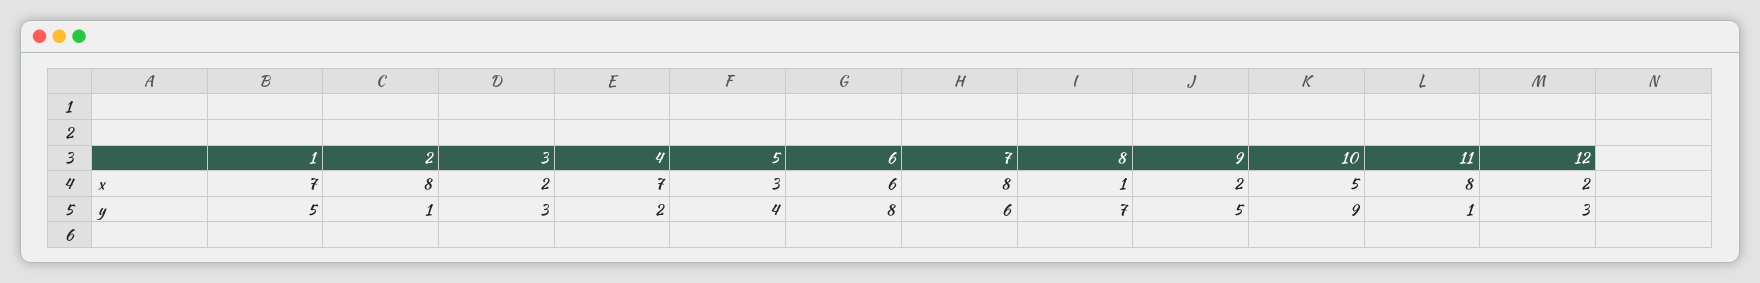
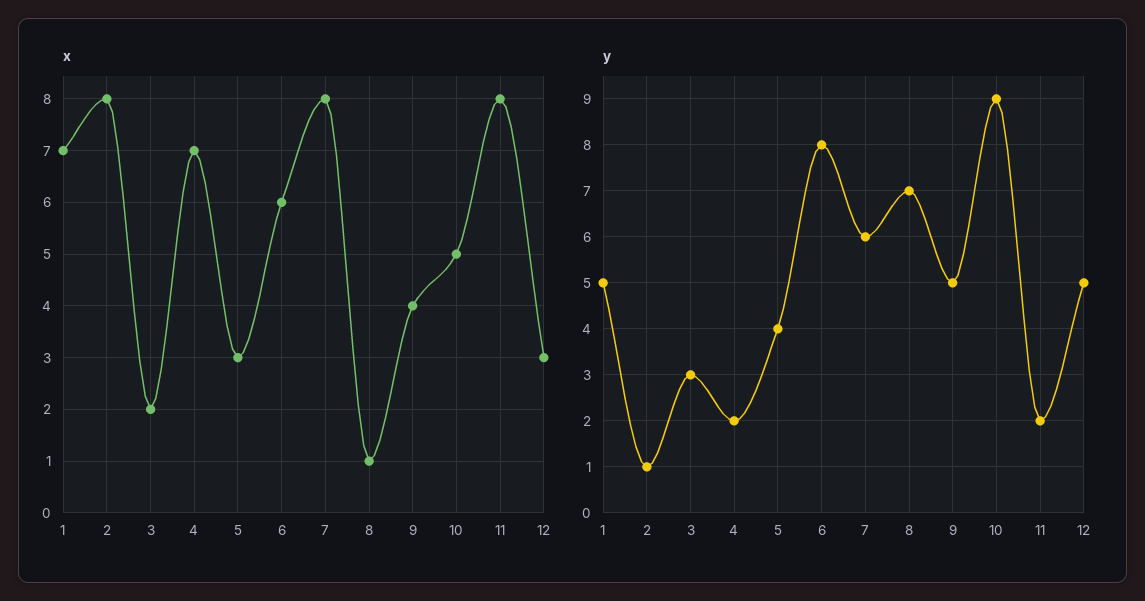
x, 9: 2 -> 4
x, 12: 2 -> 3
y, 11: 1 -> 2
y, 12: 3 -> 5

